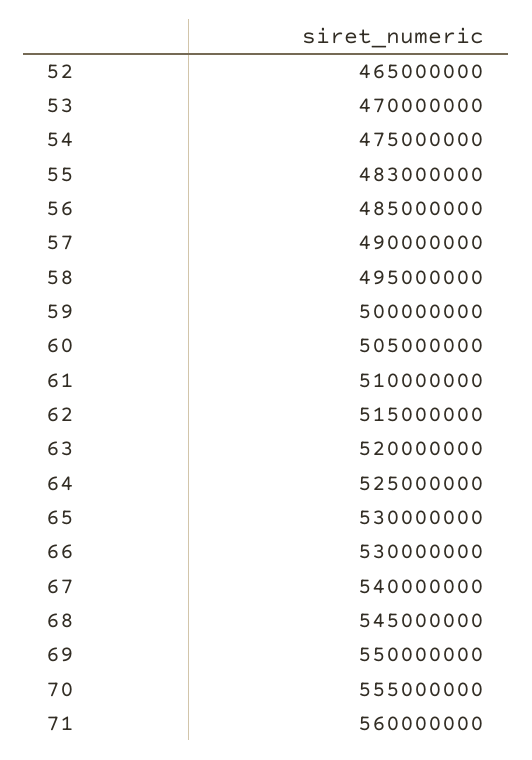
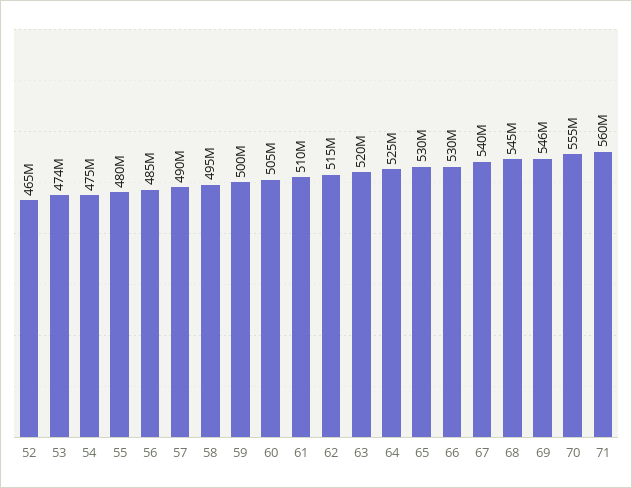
53: 470000000 -> 474000000
55: 483000000 -> 480000000
69: 550000000 -> 546000000

